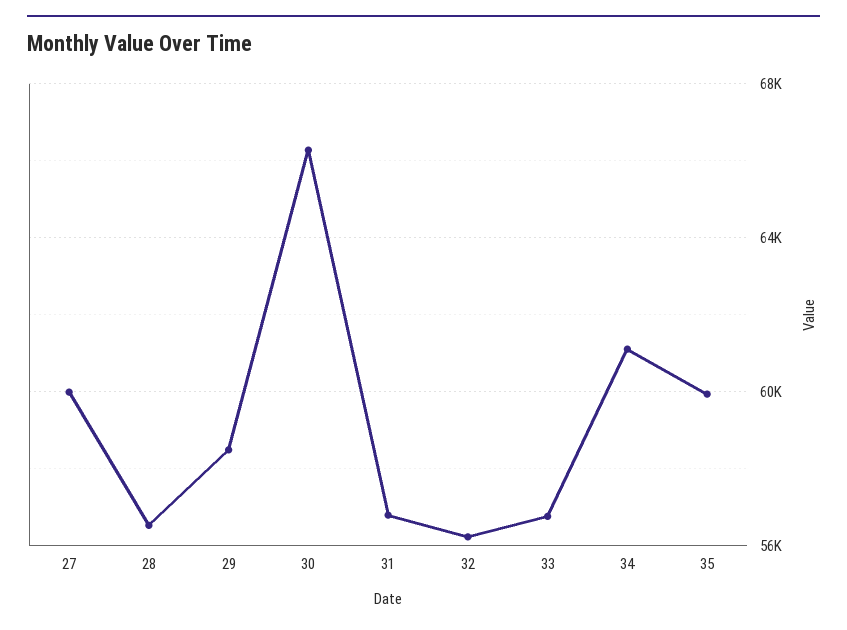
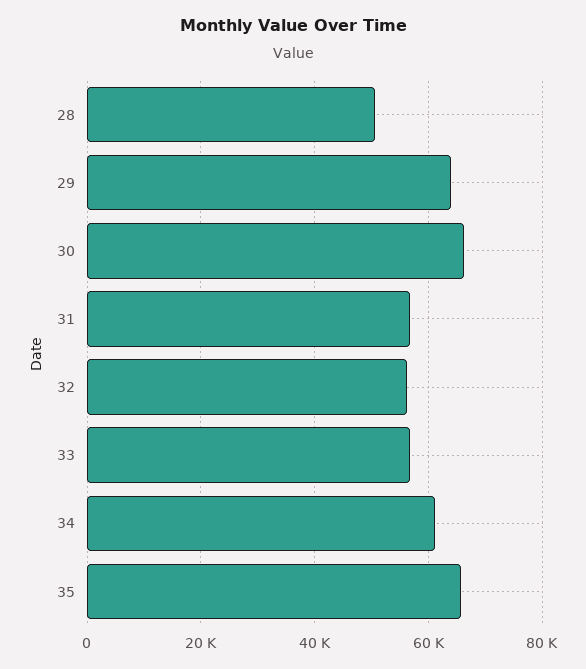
27: 60000 -> none
28: 56500 -> 50000
29: 58500 -> 64000
35: 60000 -> 66000

